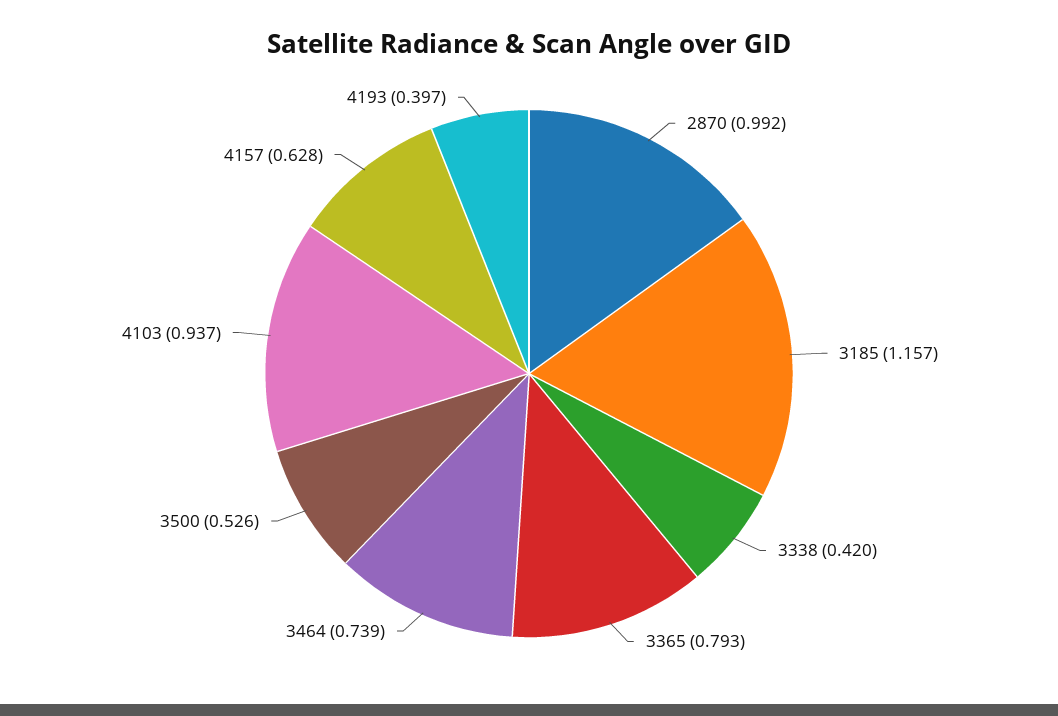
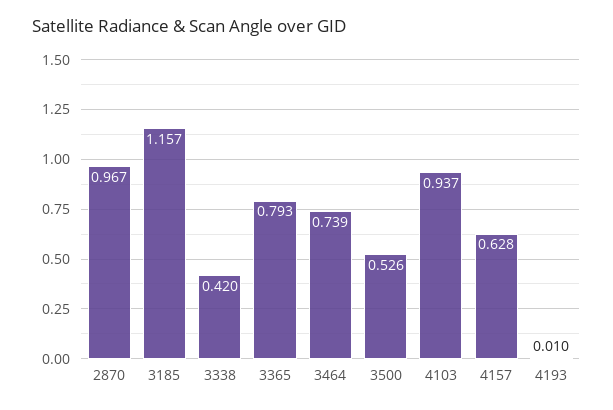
2870: 0.992 -> 0.967
4193: 0.397 -> 0.01

